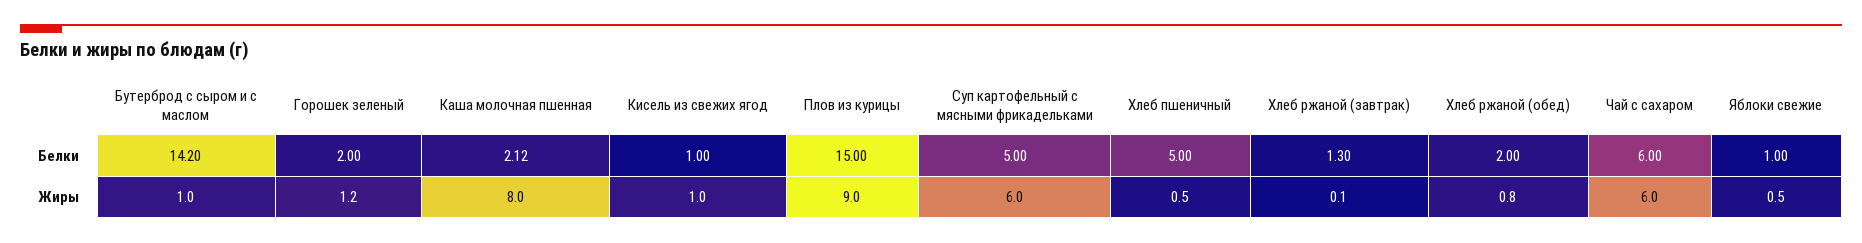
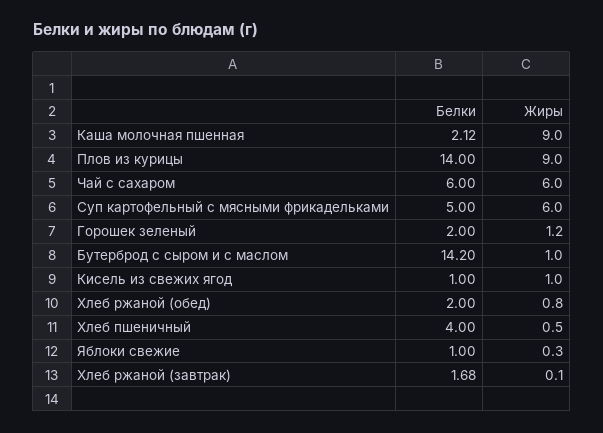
Плов из курицы, Белки: 15 -> 14
Хлеб пшеничный, Белки: 5 -> 4
Хлеб ржаной (завтрак), Белки: 1.3 -> 1.68
Каша молочная пшенная, Жиры: 8 -> 9
Яблоки свежие, Жиры: 0.5 -> 0.3

